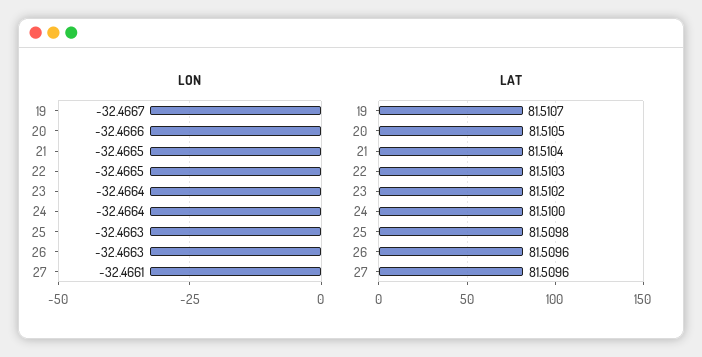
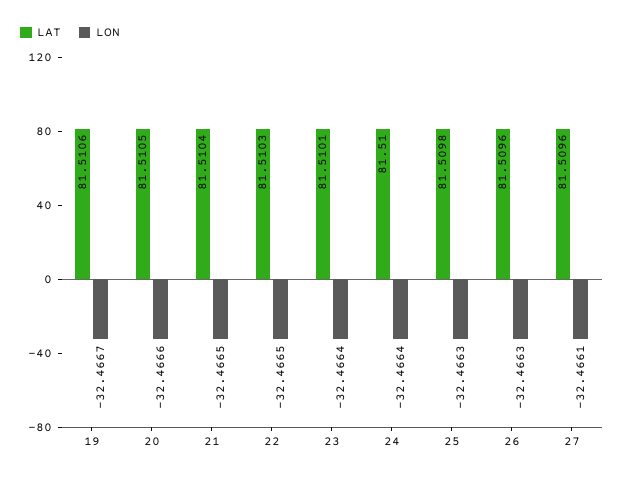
LAT, 19: 81.5107 -> 81.5106
LAT, 23: 81.5102 -> 81.5101

